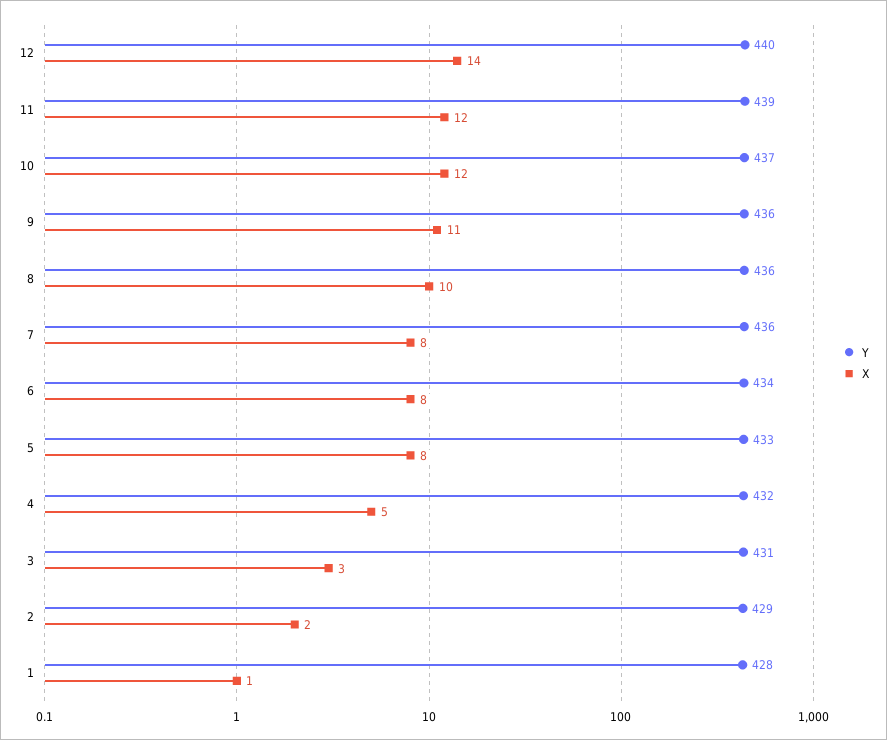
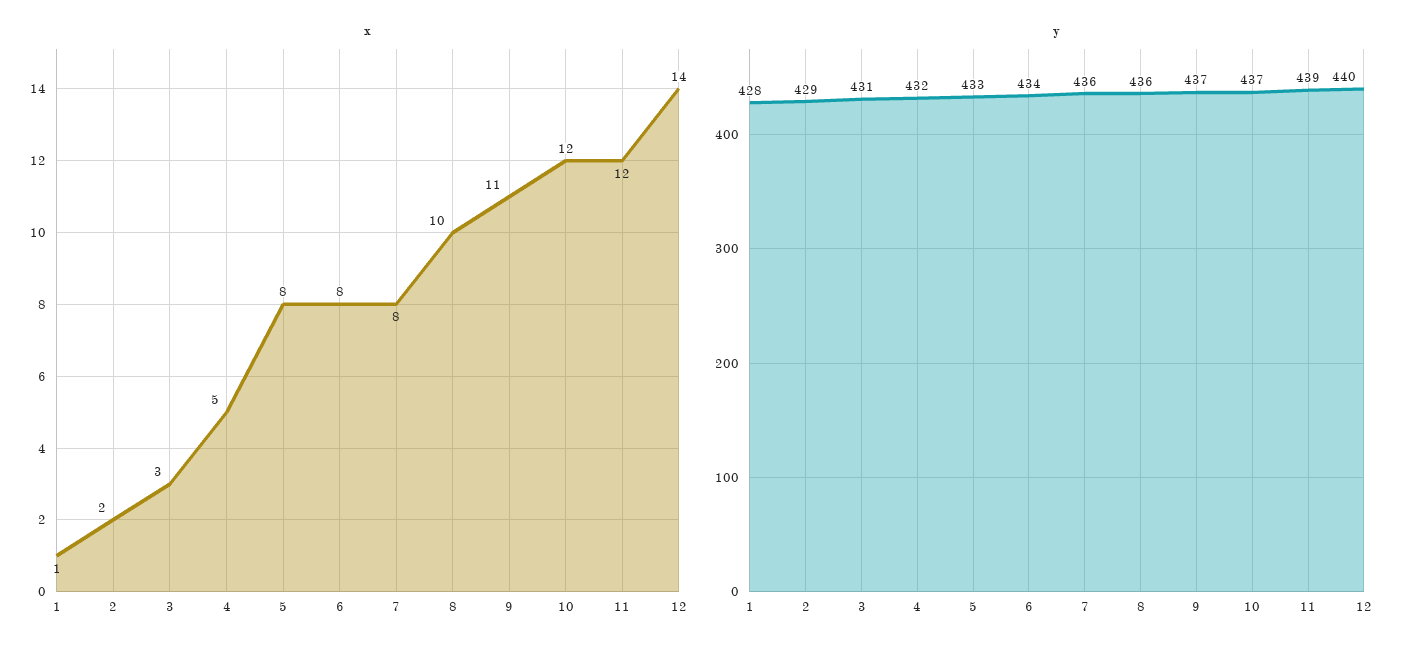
Y, 9: 436 -> 437

